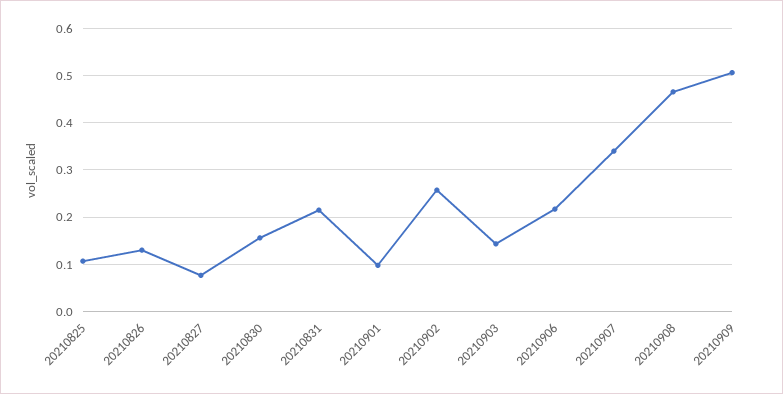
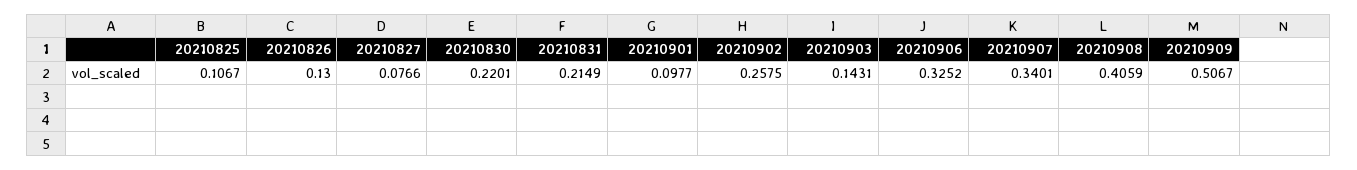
20210830: 0.16 -> 0.2201
20210906: 0.22 -> 0.3252
20210908: 0.46 -> 0.4059

